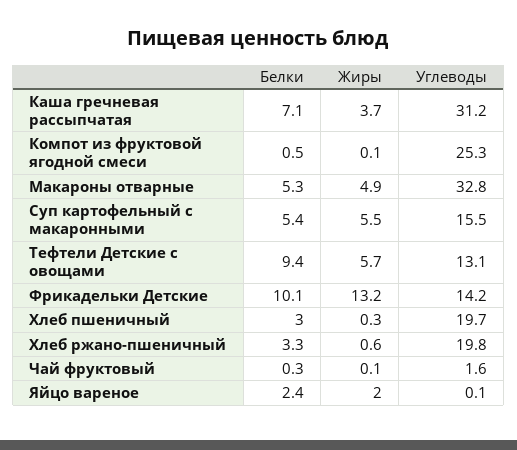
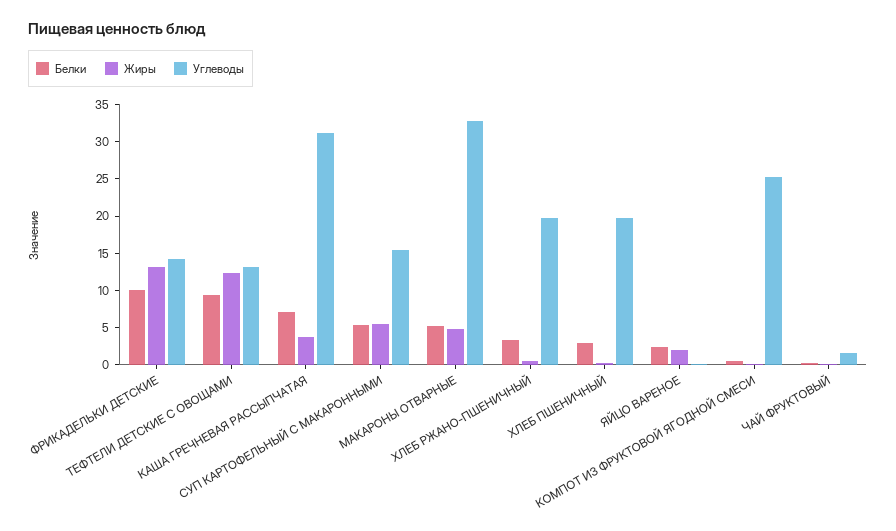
Жиры, Тефтели Детские с овощами: 5.7 -> 12.5

